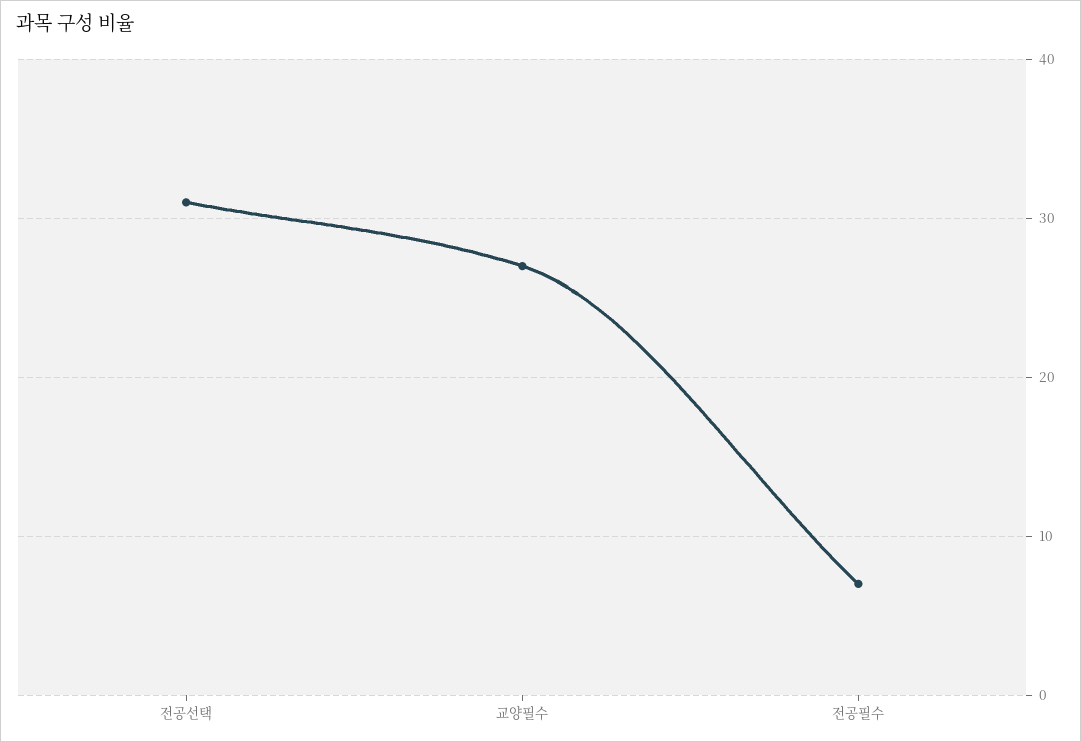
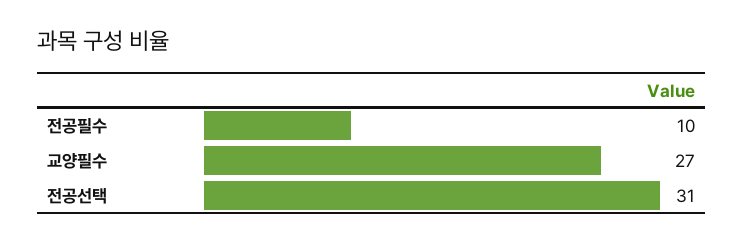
전공필수: 7 -> 10

